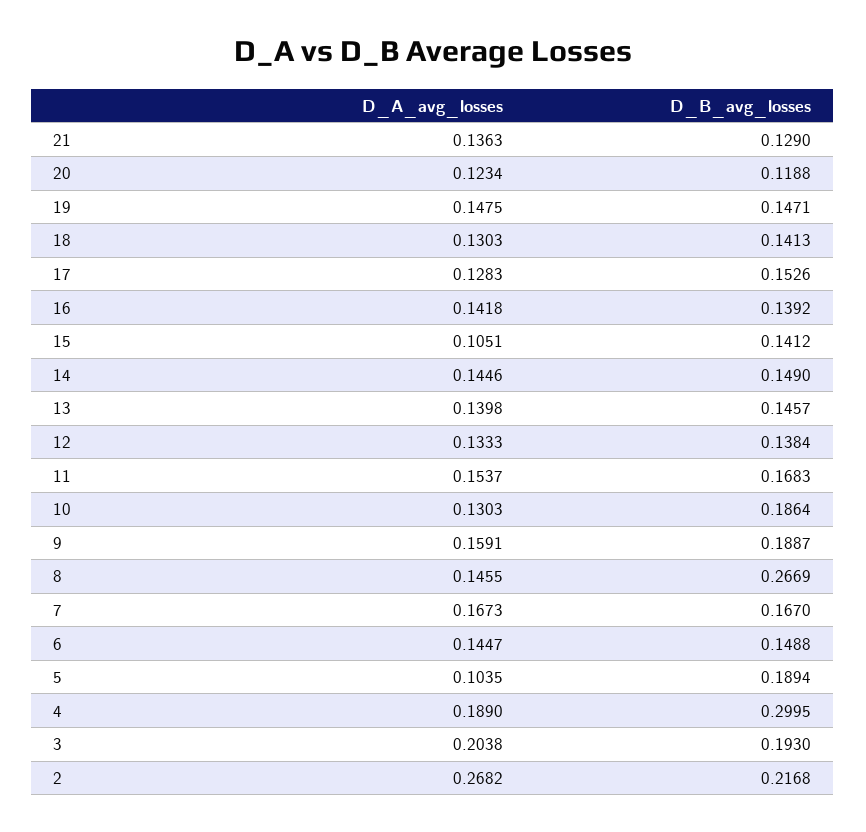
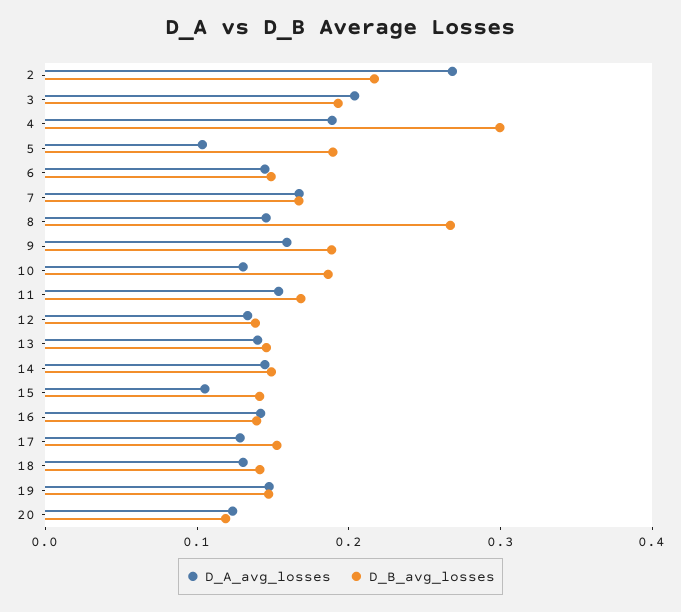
D_A_avg_losses, 21: 0.1363 -> none
D_B_avg_losses, 21: 0.129 -> none

